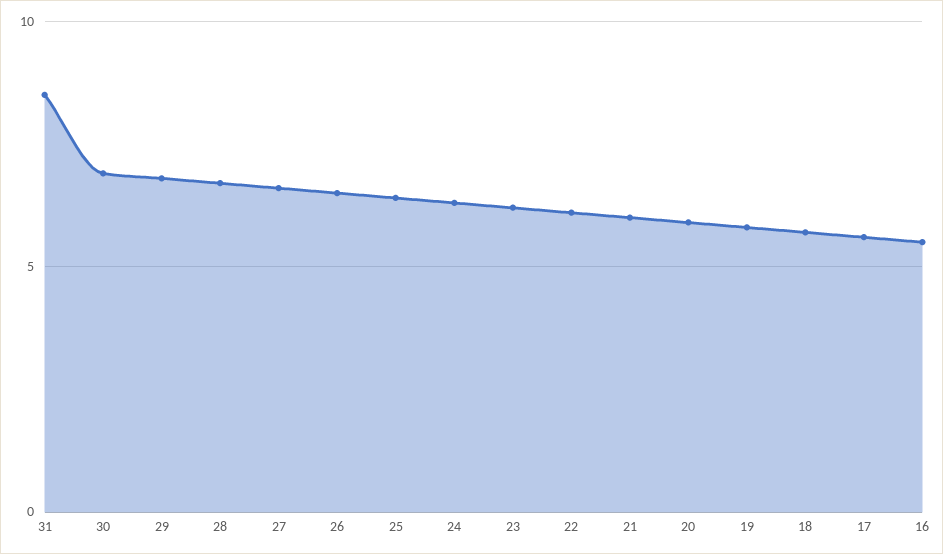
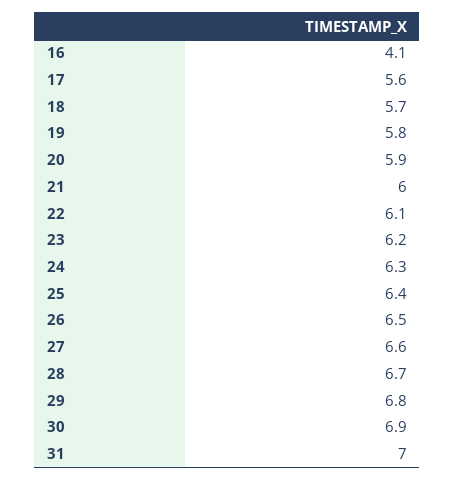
31: 8.5 -> 7
16: 5.5 -> 4.1

